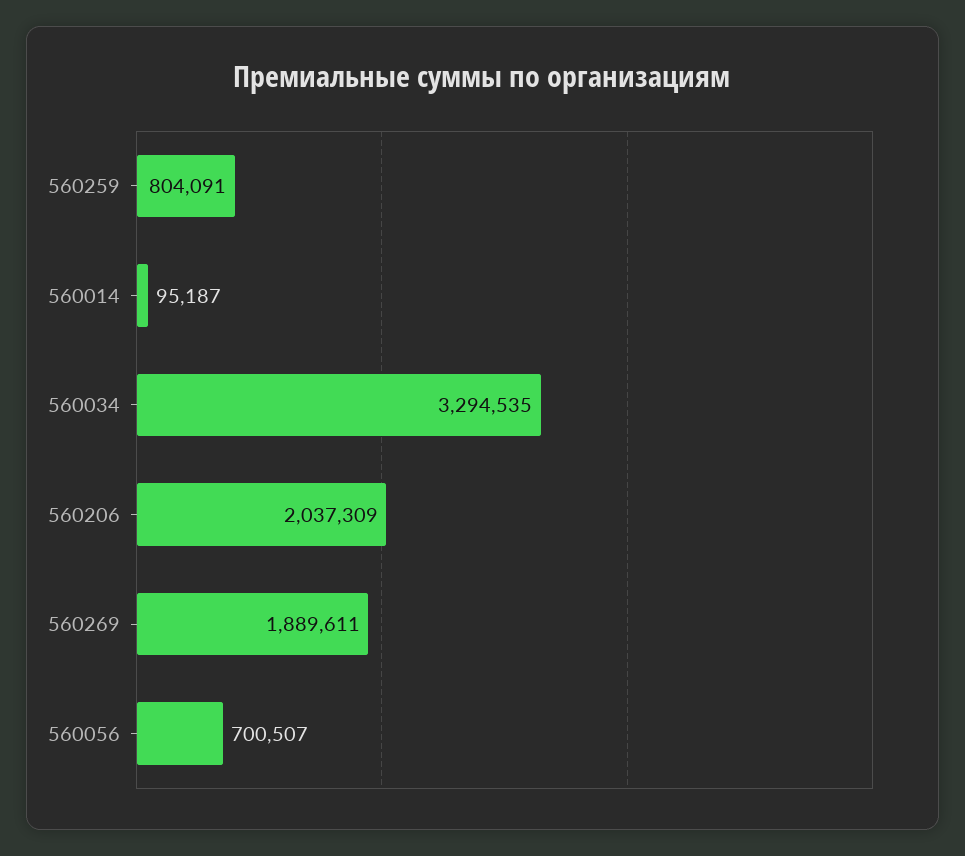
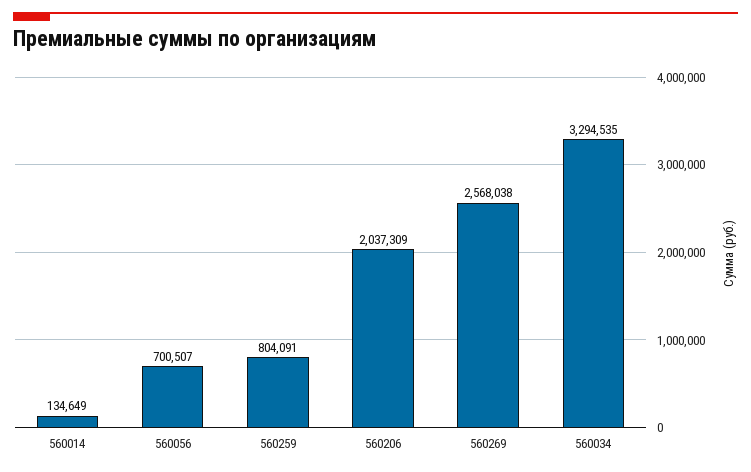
560014: 95187 -> 134649
560269: 1889611 -> 2568038

